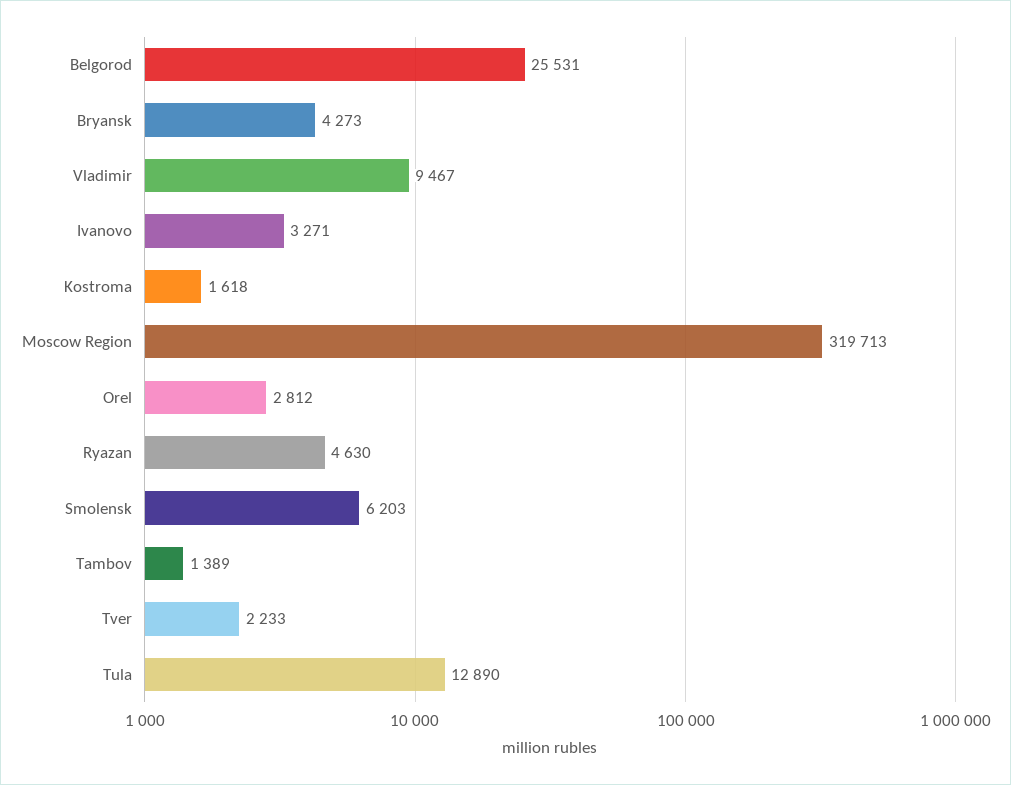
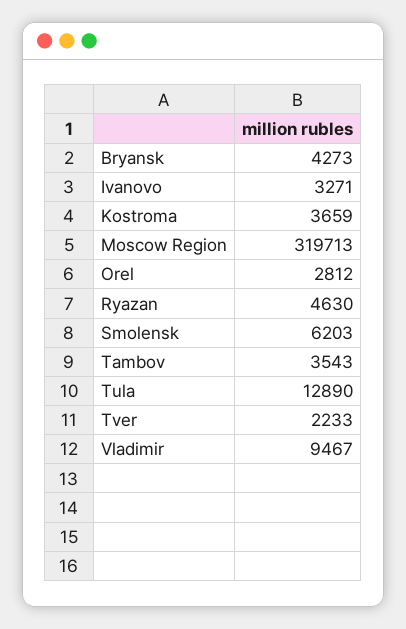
Belgorod: 25531 -> none
Kostroma: 1618 -> 3659
Tambov: 1389 -> 3543

